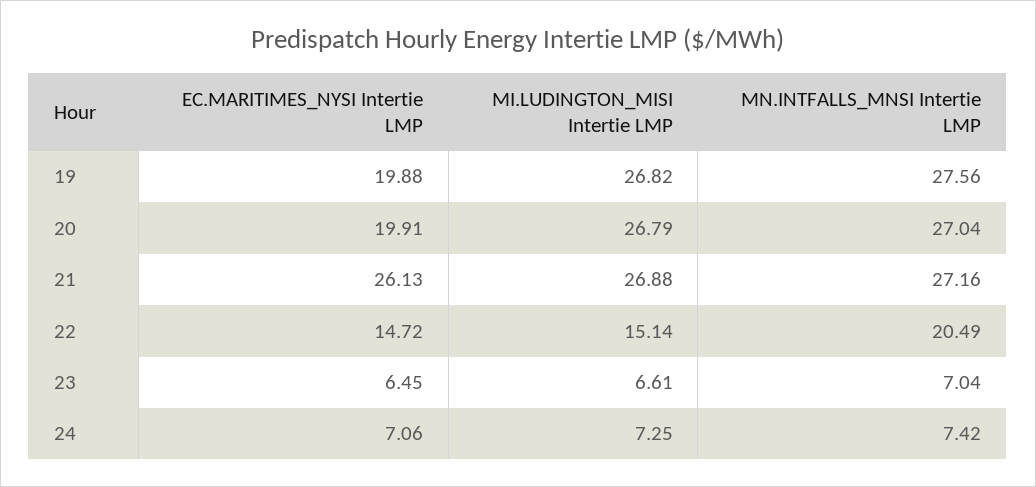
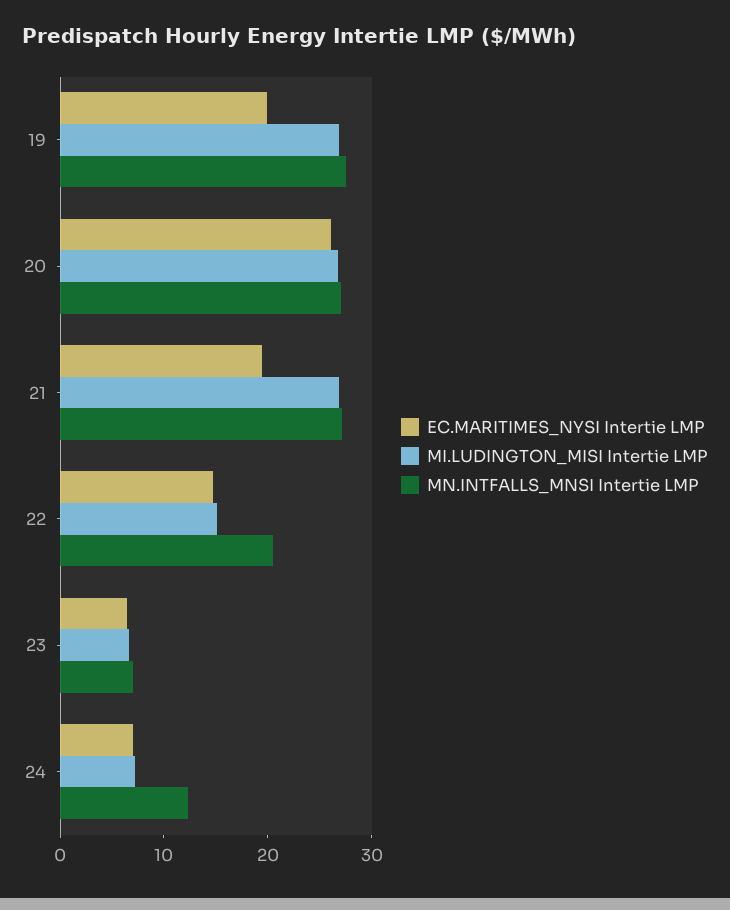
EC.MARITIMES_NYSI Intertie LMP, 20: 19.91 -> 26
EC.MARITIMES_NYSI Intertie LMP, 21: 26.13 -> 20
MN.INTFALLS_MNSI Intertie LMP, 24: 7.42 -> 12

